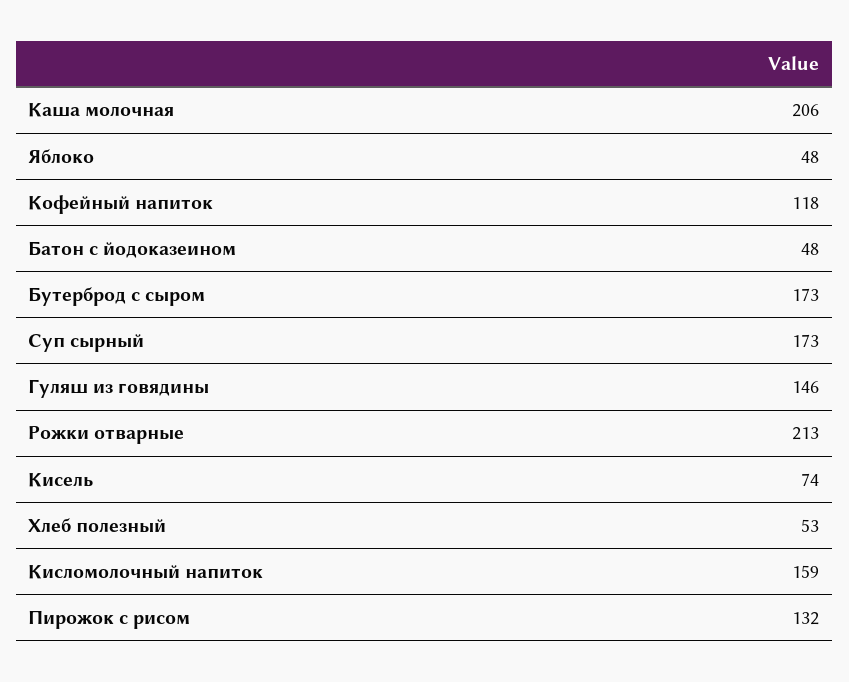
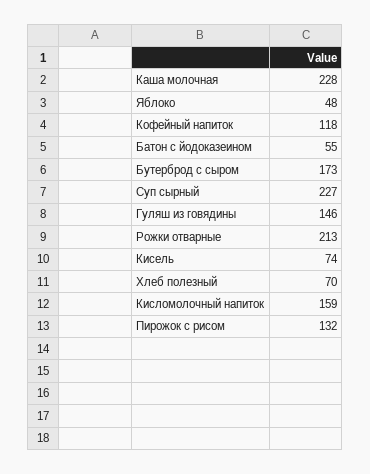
Каша молочная: 206 -> 228
Батон с йодоказеином: 48 -> 55
Суп сырный: 173 -> 227
Хлеб полезный: 53 -> 70

